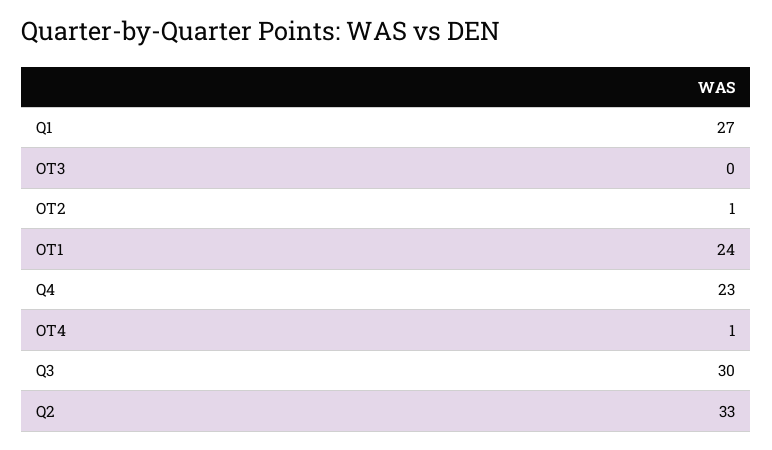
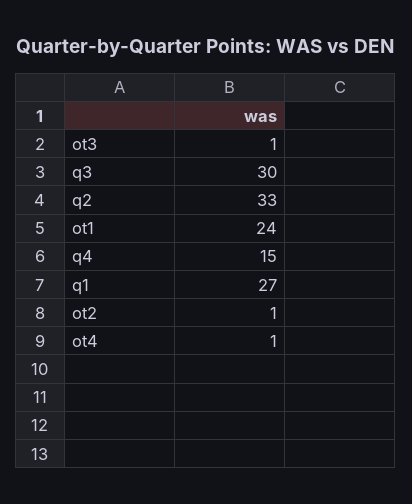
OT3: 0 -> 1
Q4: 23 -> 15

